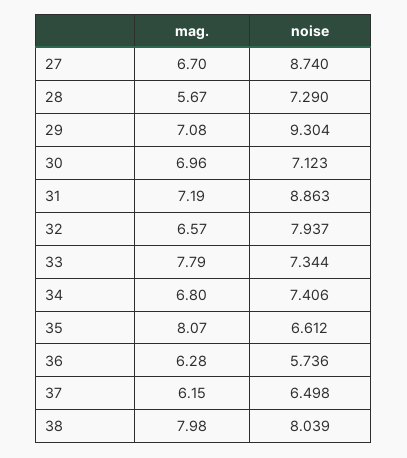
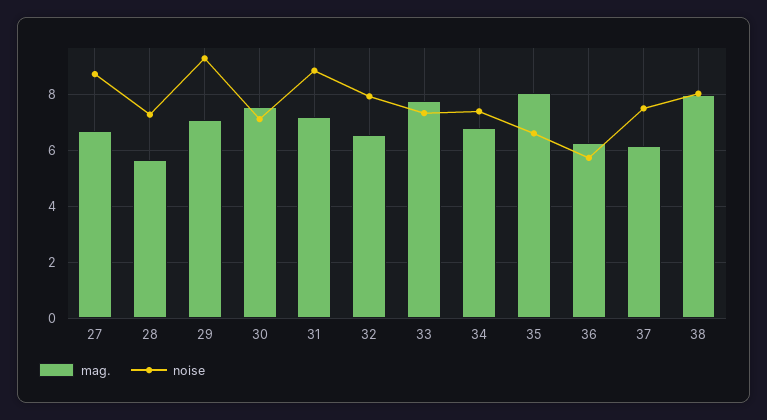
mag., 30: 6.96 -> 7.5
noise, 37: 6.498 -> 7.5

